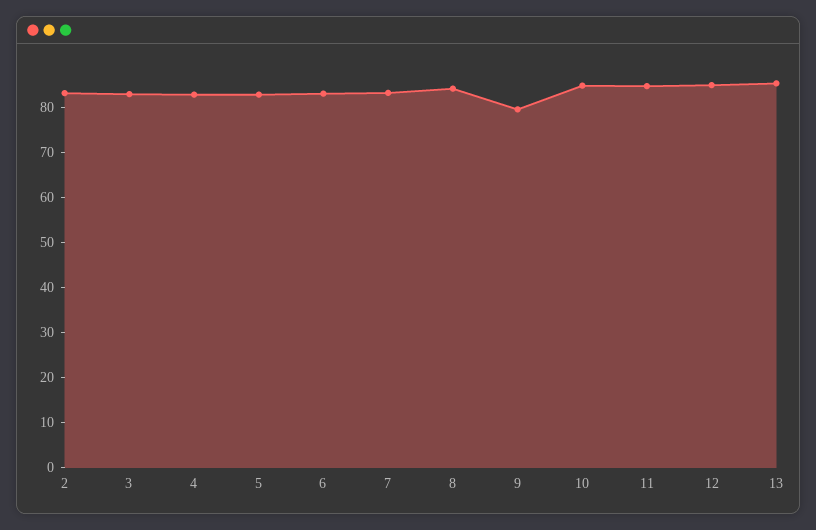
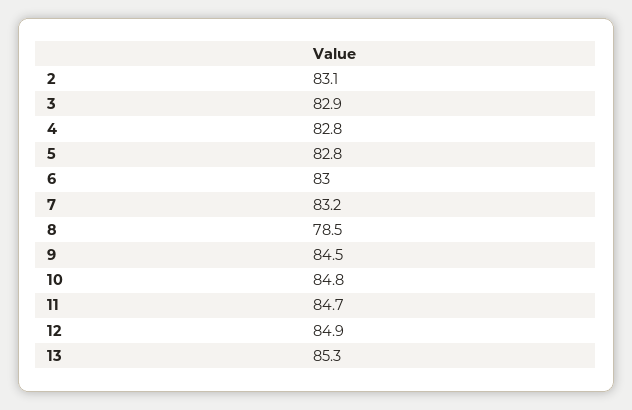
8: 84 -> 78.5
9: 80 -> 84.5

